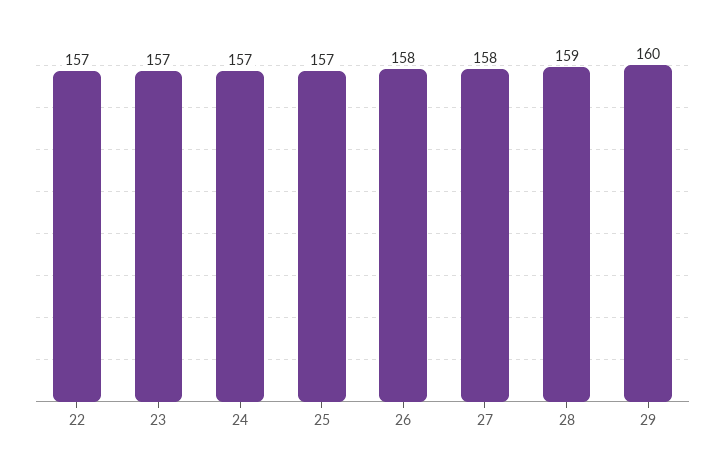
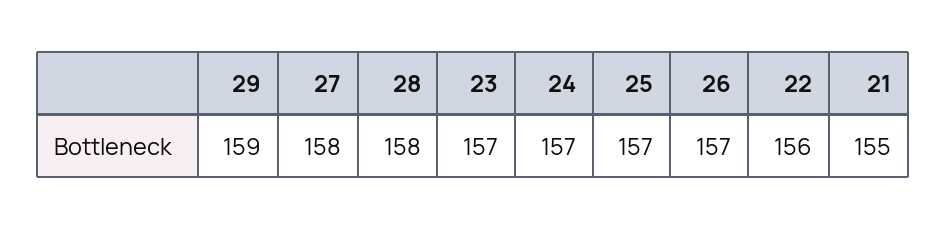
22: 157 -> 156
26: 158 -> 157
28: 159 -> 158
29: 160 -> 159
21: none -> 155

